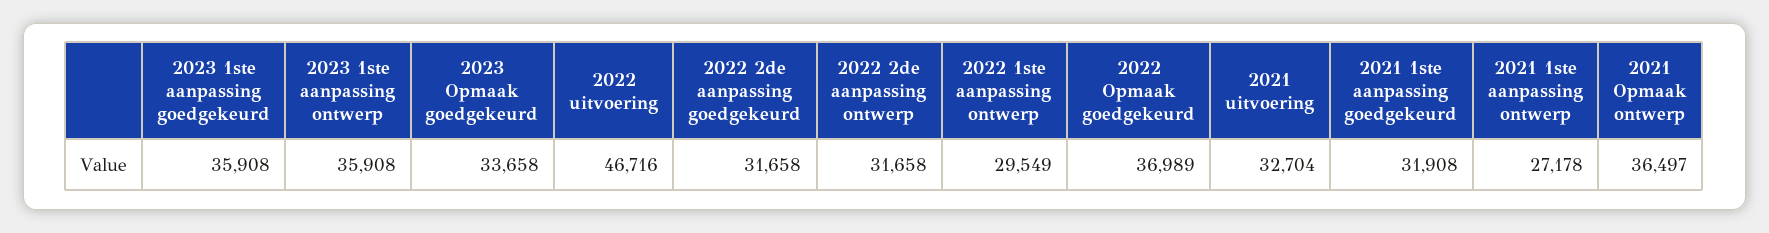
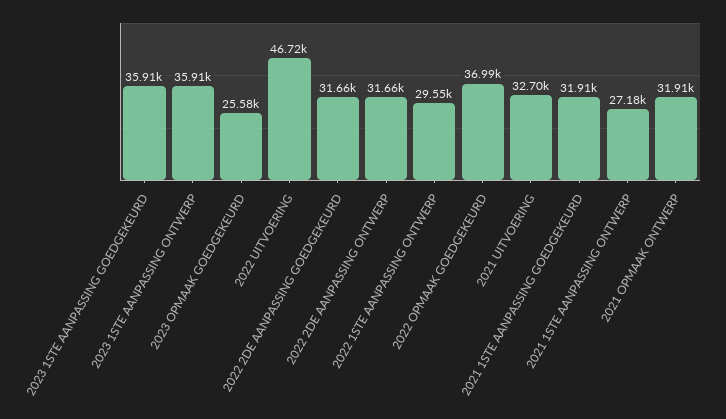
2023 Opmaak goedgekeurd: 33658 -> 25580
2021 Opmaak ontwerp: 36497 -> 31910

